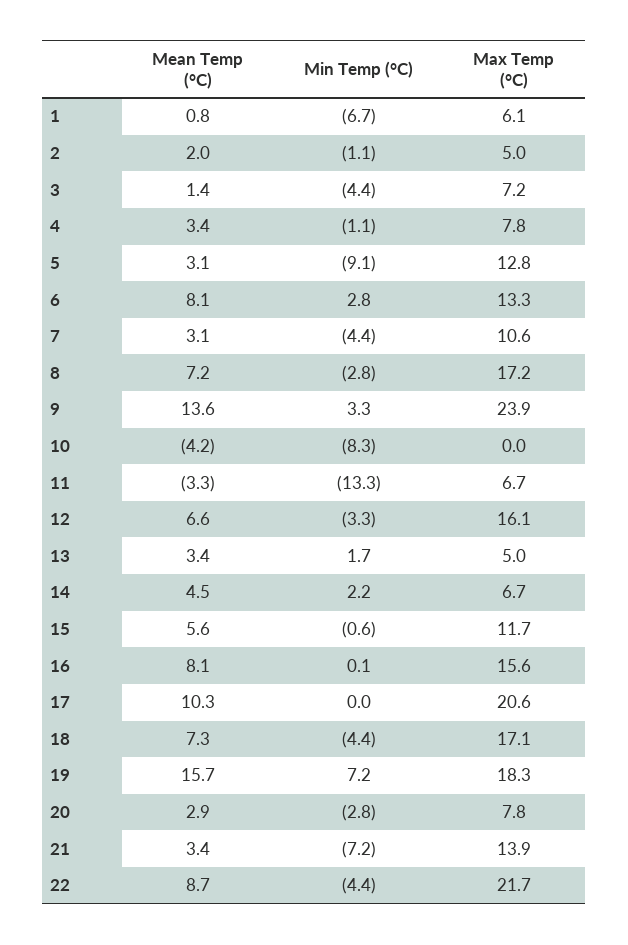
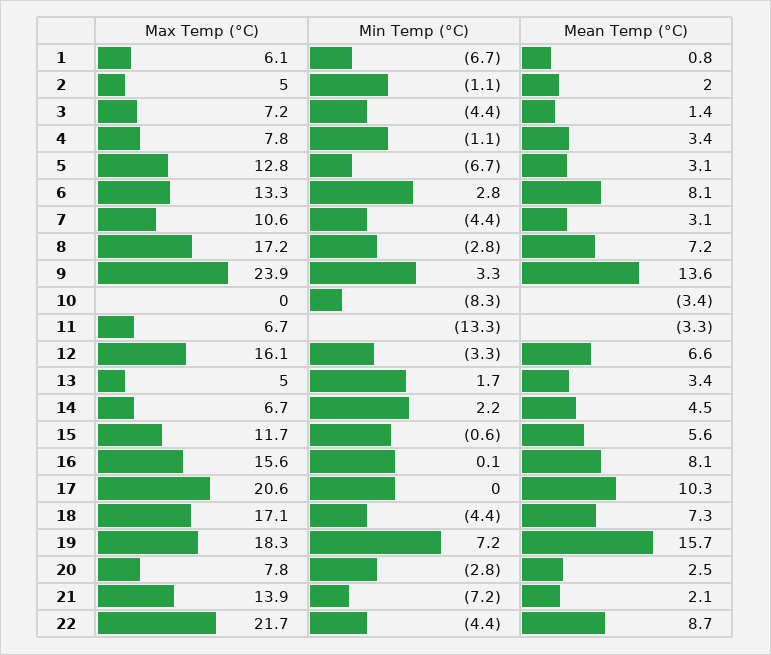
Min Temp (°C), 5: -9.1 -> -6.7
Mean Temp (°C), 10: -4.2 -> -3.4
Mean Temp (°C), 20: 2.9 -> 2.5
Mean Temp (°C), 21: 3.4 -> 2.1

